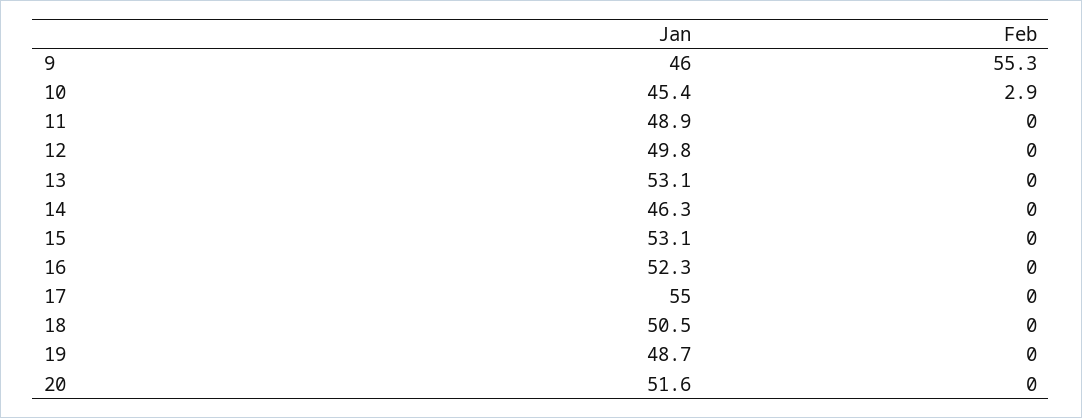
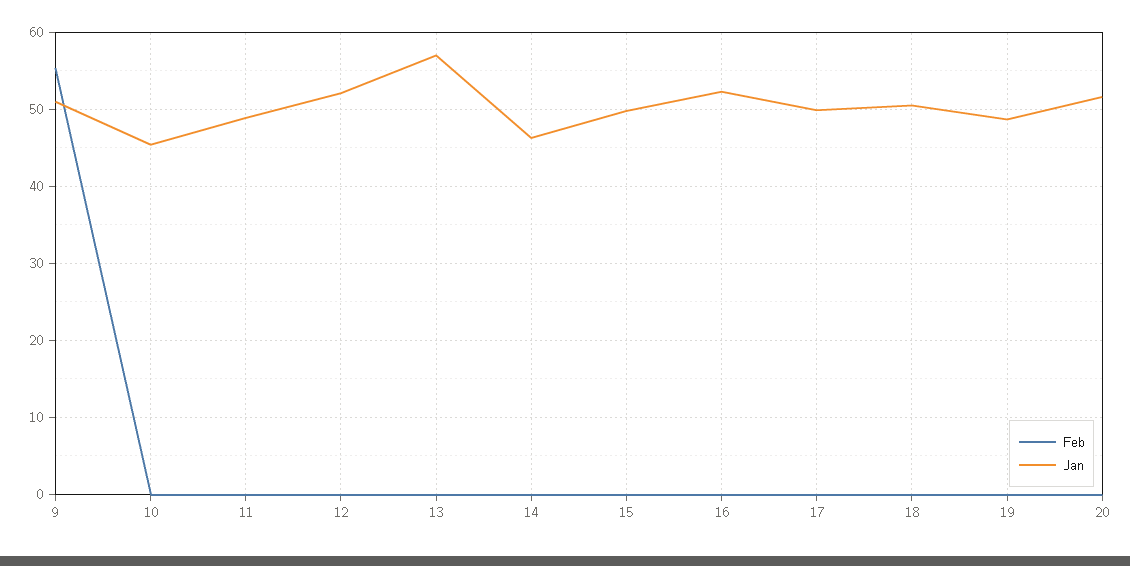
Jan, 9: 46 -> 51
Feb, 10: 2.9 -> 0
Jan, 12: 49.8 -> 52
Jan, 13: 53.1 -> 57
Jan, 15: 53.1 -> 50
Jan, 17: 55 -> 50

